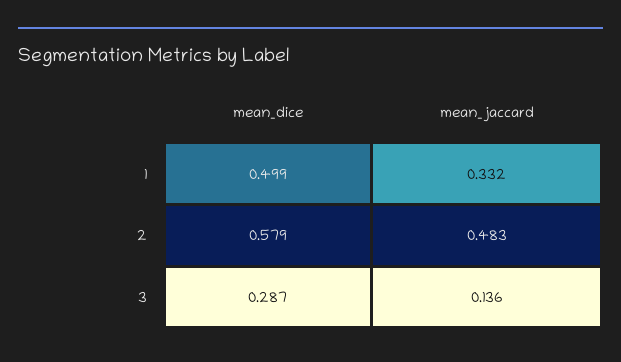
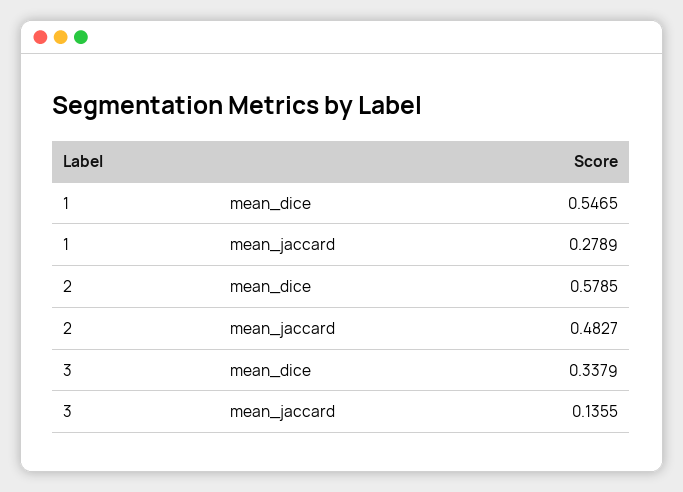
mean_dice, 1: 0.499 -> 0.5465
mean_jaccard, 1: 0.332 -> 0.2789
mean_dice, 3: 0.287 -> 0.3379

